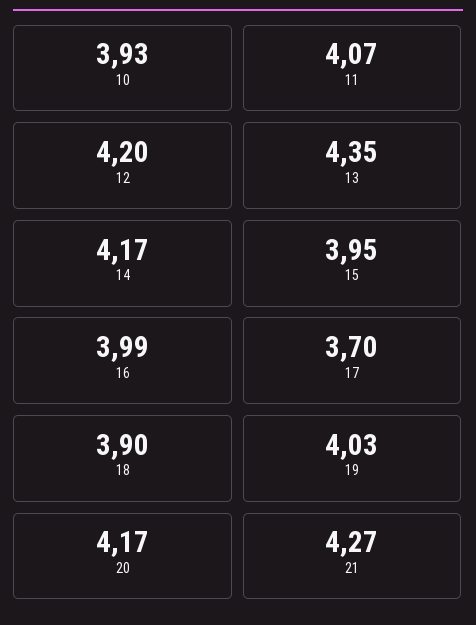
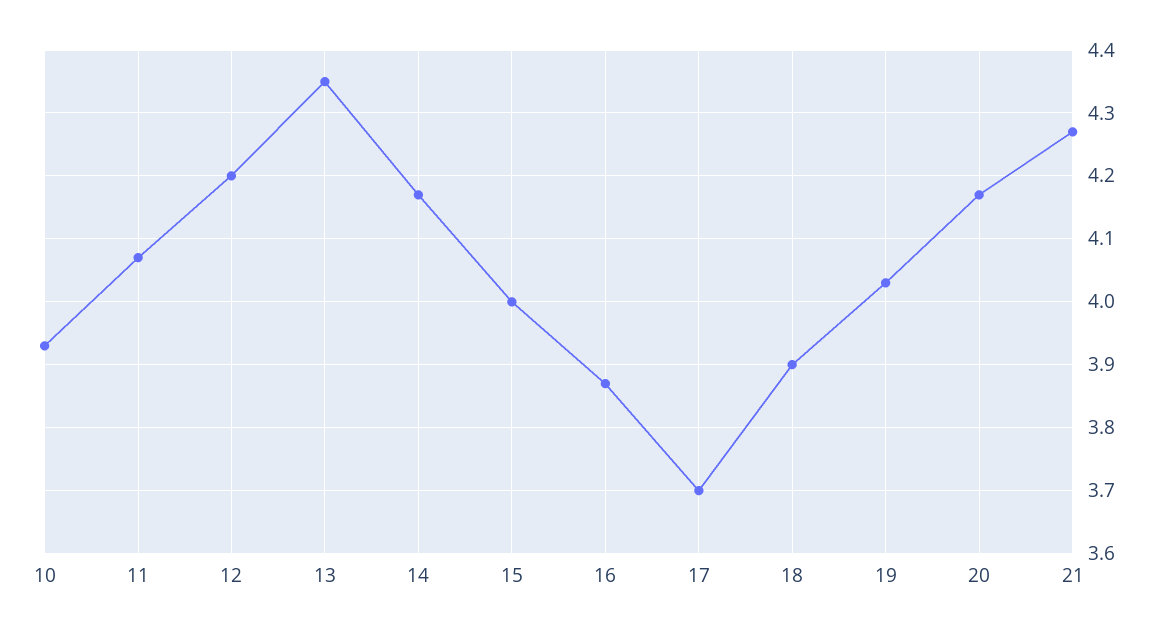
15: 3.95 -> 4
16: 3.99 -> 3.87

